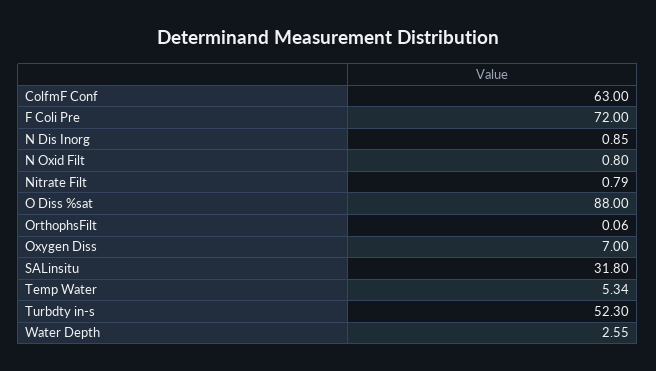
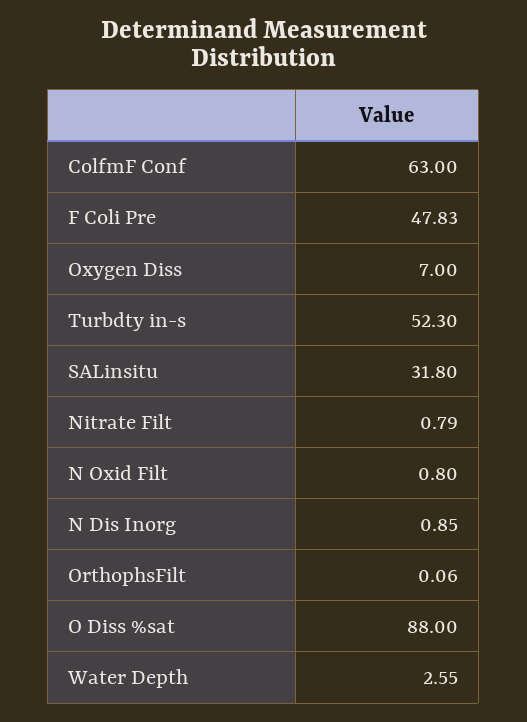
F Coli Pre: 72 -> 47.83
Temp Water: 5.34 -> none

